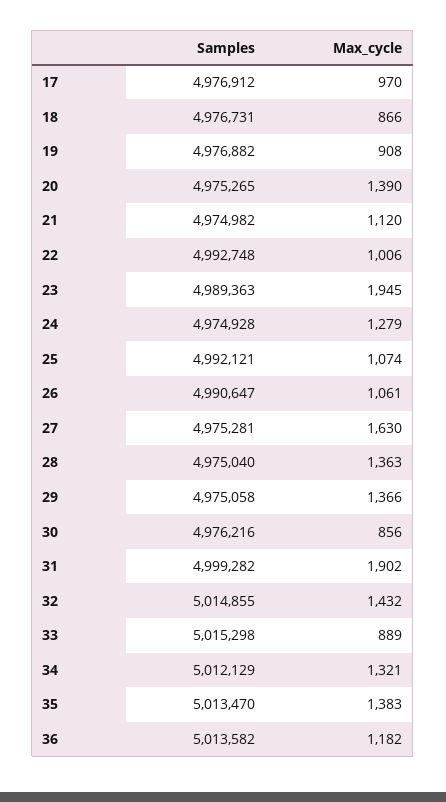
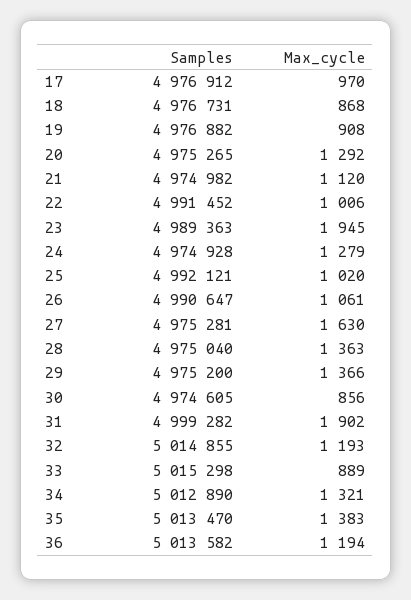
Max_cycle, 18: 866 -> 868
Max_cycle, 20: 1390 -> 1292
Samples, 22: 4992748 -> 4991452
Max_cycle, 25: 1074 -> 1020
Samples, 29: 4975058 -> 4975200
Samples, 30: 4976216 -> 4974605
Max_cycle, 32: 1432 -> 1193
Samples, 34: 5012129 -> 5012890
Max_cycle, 36: 1182 -> 1194

